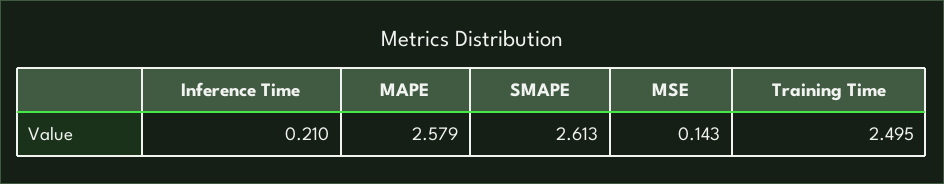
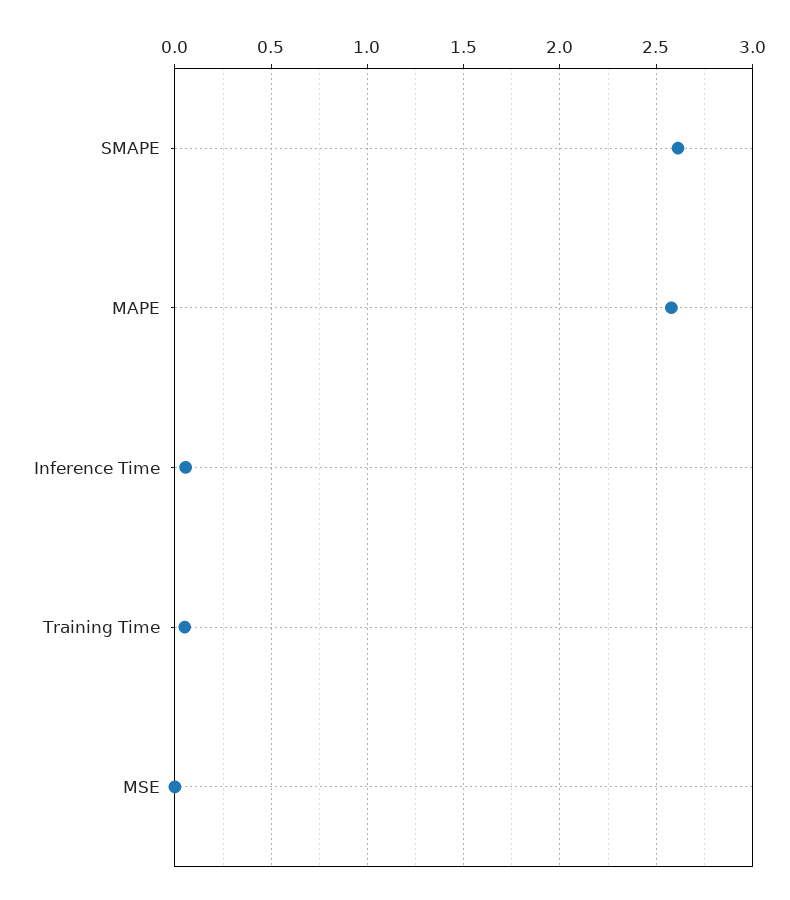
Inference Time: 0.21 -> 0.05
MSE: 0.143 -> 0
Training Time: 2.495 -> 0.05

